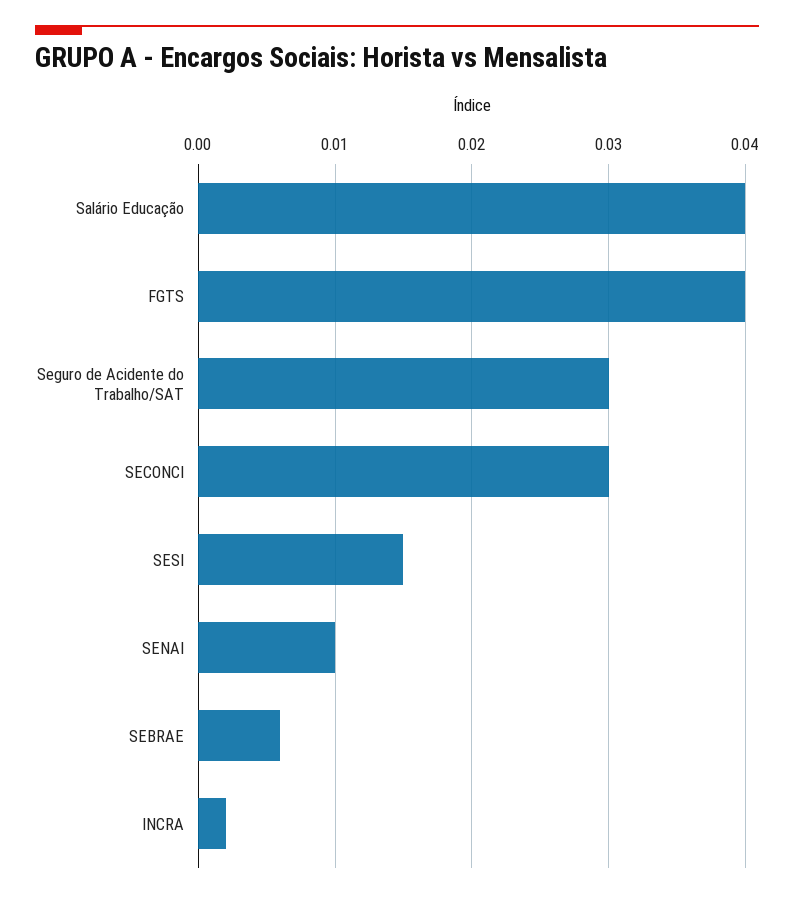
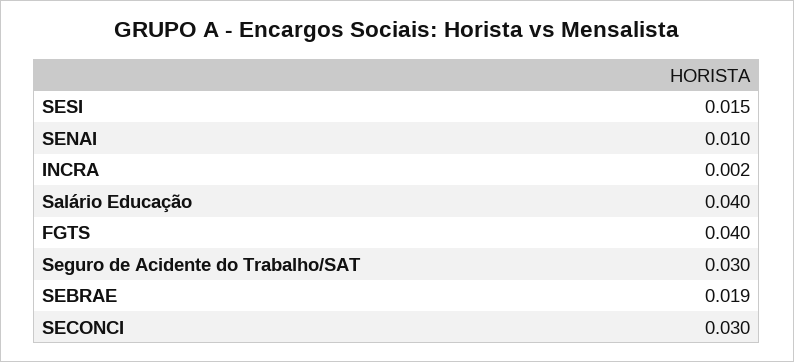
SEBRAE: 0.006 -> 0.019

